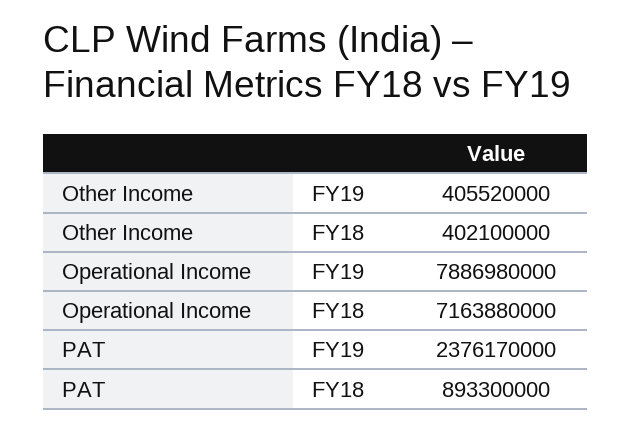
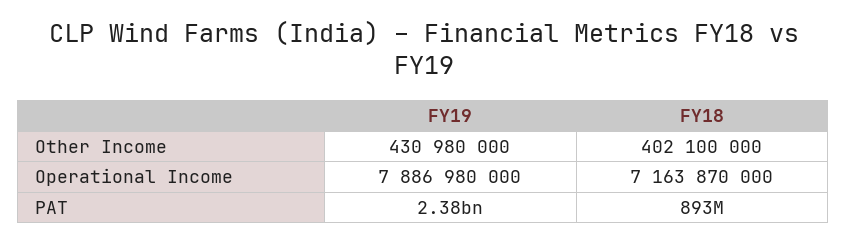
Other Income, FY19: 405520000 -> 430980000
Operational Income, FY18: 7163880000 -> 7163870000

